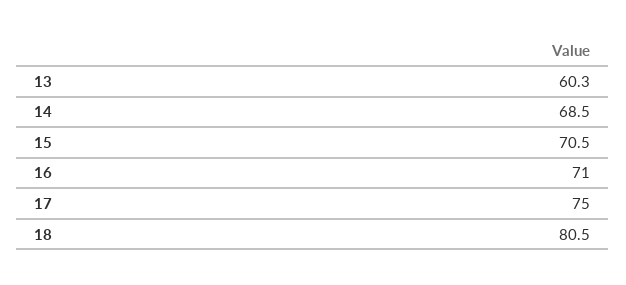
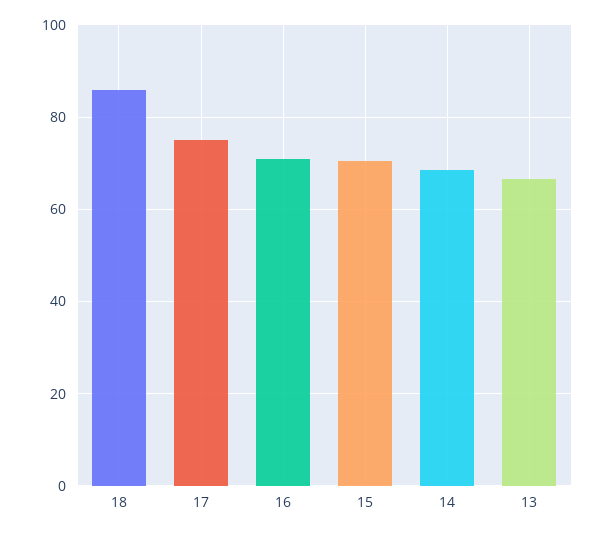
13: 60.3 -> 66
18: 80.5 -> 86

